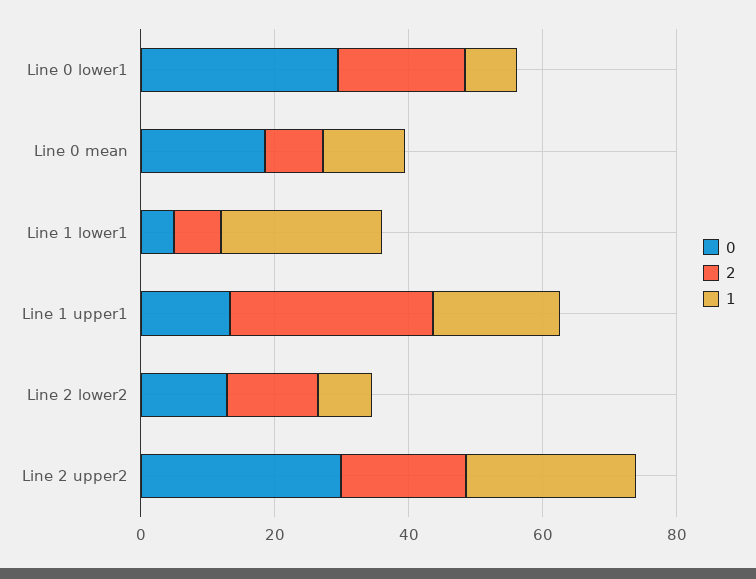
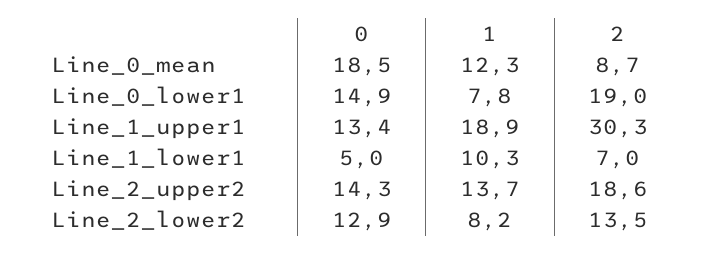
0, Line 0 lower1: 30 -> 14.9
1, Line 1 lower1: 25 -> 10.3
0, Line 2 upper2: 30 -> 14.3
1, Line 2 upper2: 25 -> 13.7

